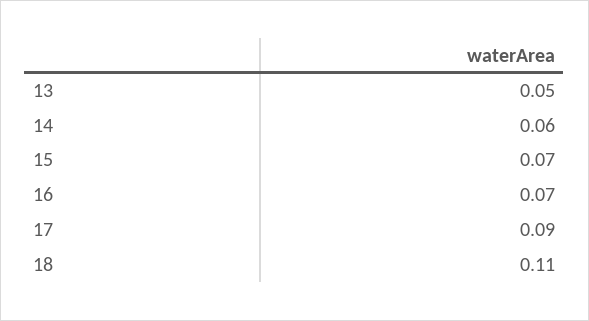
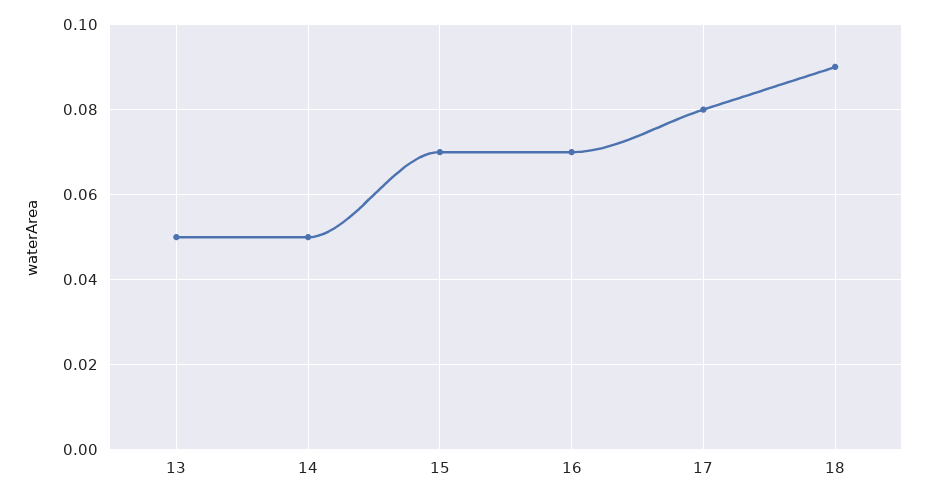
14: 0.06 -> 0.05
17: 0.09 -> 0.08
18: 0.11 -> 0.09

